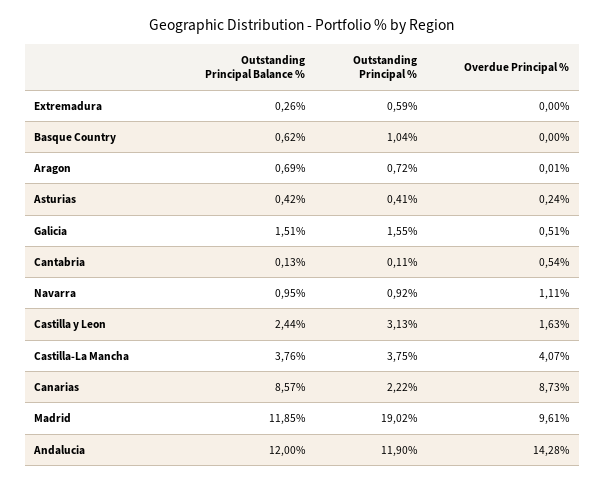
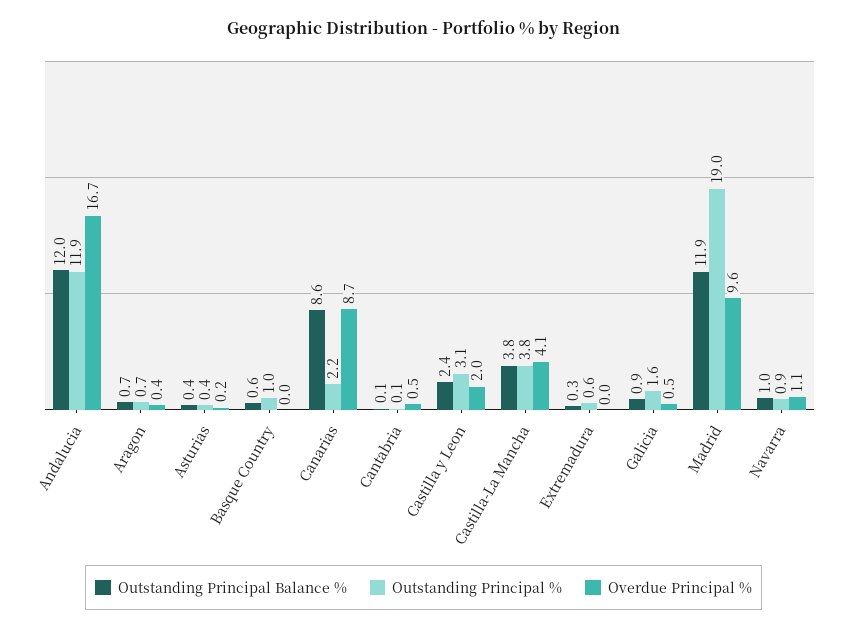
Overdue Principal %, Aragon: 0.01 -> 0.4
Outstanding Principal Balance %, Galicia: 1.51 -> 0.9
Overdue Principal %, Castilla y Leon: 1.63 -> 2
Overdue Principal %, Andalucia: 14.28 -> 16.7

